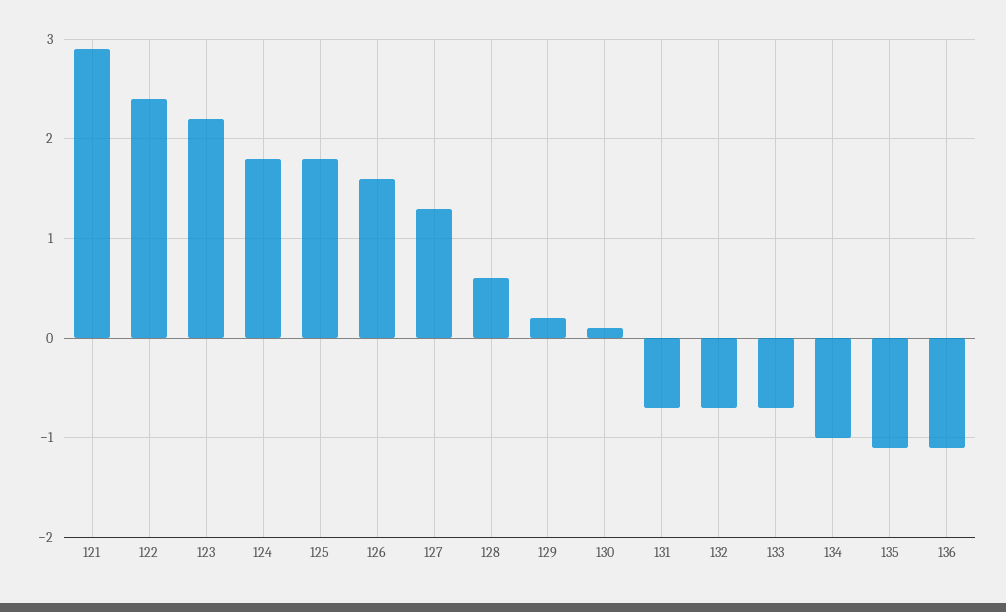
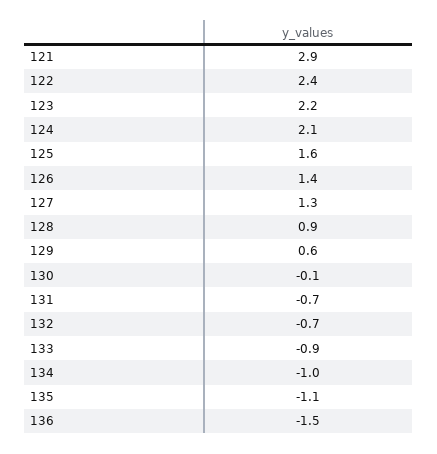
124: 1.8 -> 2.1
125: 1.8 -> 1.6
126: 1.6 -> 1.4
128: 0.6 -> 0.9
129: 0.2 -> 0.6
130: 0.1 -> -0.1
133: -0.7 -> -0.9
136: -1.1 -> -1.5

